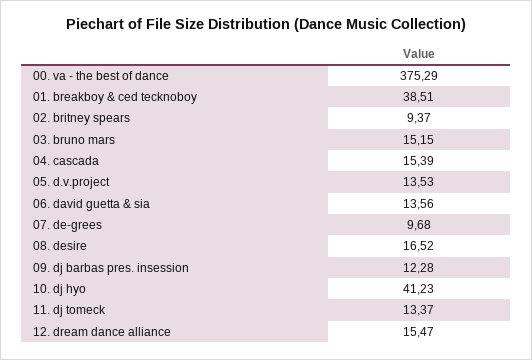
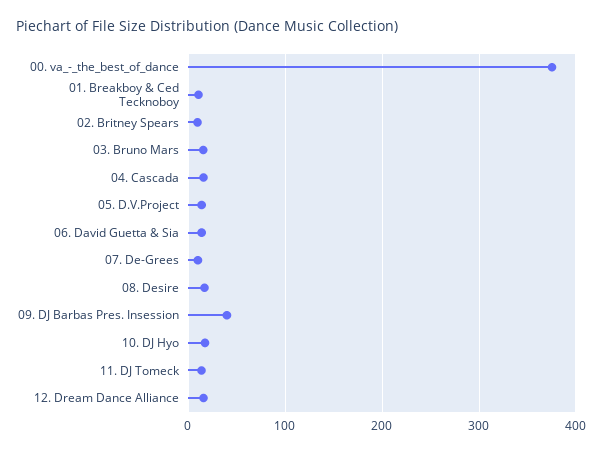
01. breakboy & ced tecknoboy: 38.51 -> 10
09. dj barbas pres. insession: 12.28 -> 40
10. dj hyo: 41.23 -> 20

